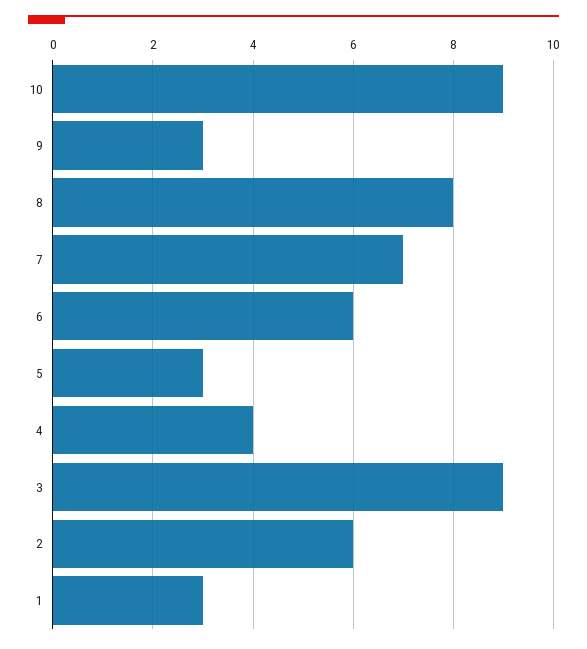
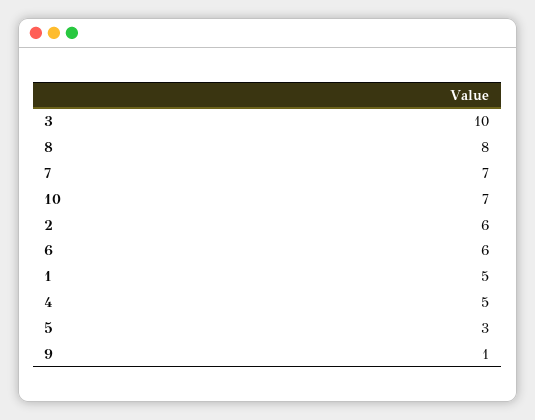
10: 9 -> 7
9: 3 -> 1
4: 4 -> 5
3: 9 -> 10
1: 3 -> 5

